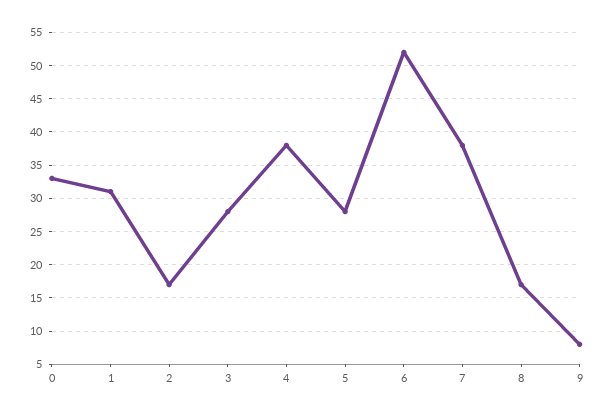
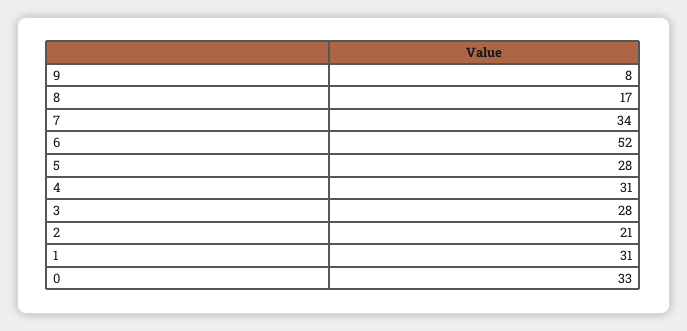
2: 17 -> 21
4: 38 -> 31
7: 38 -> 34

